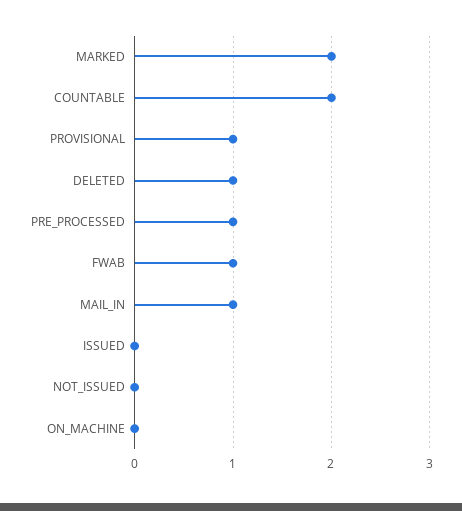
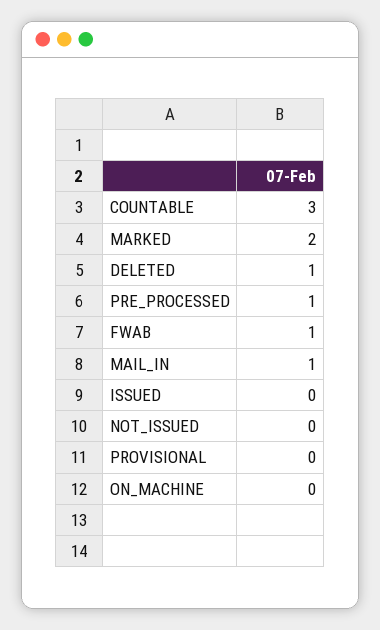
COUNTABLE: 2 -> 3
PROVISIONAL: 1 -> 0

